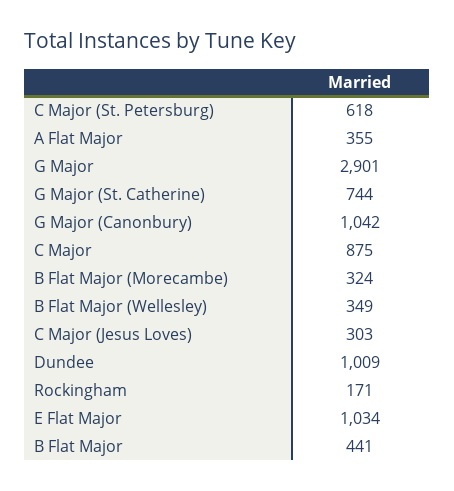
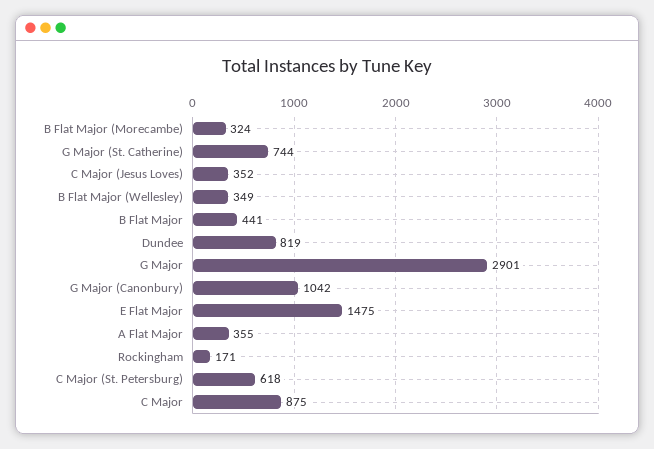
C Major (Jesus Loves): 303 -> 352
Dundee: 1009 -> 819
E Flat Major: 1034 -> 1475

